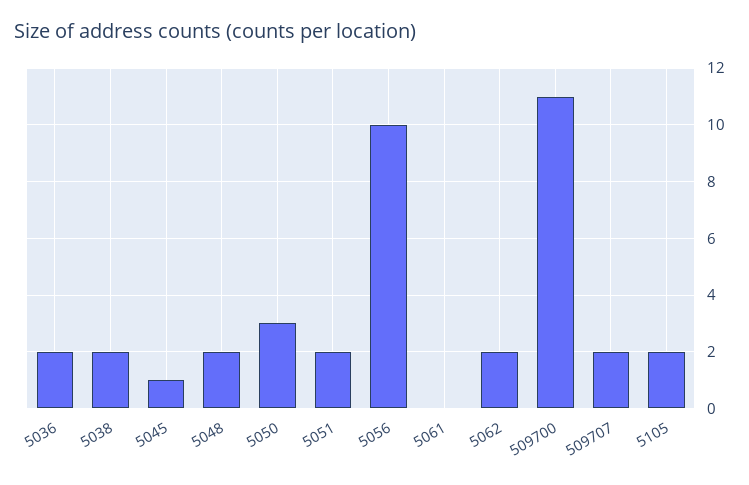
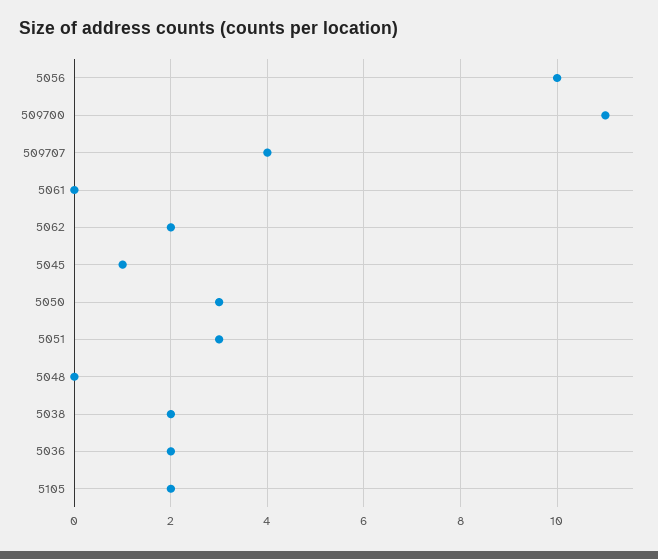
5048: 2 -> 0
5051: 2 -> 3
509707: 2 -> 4

